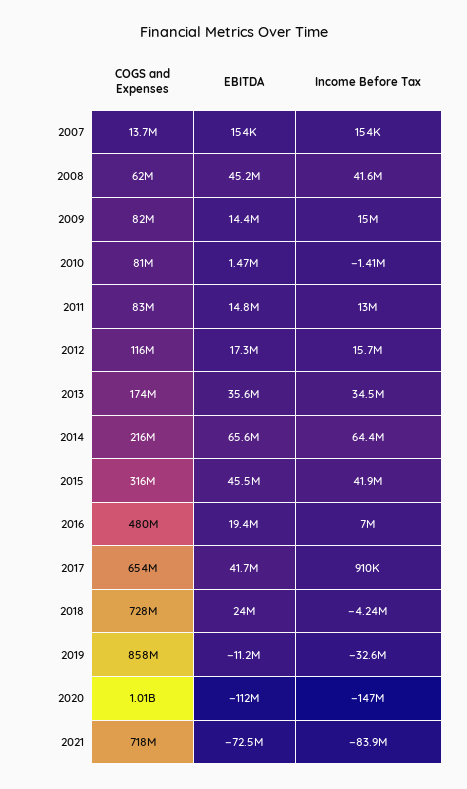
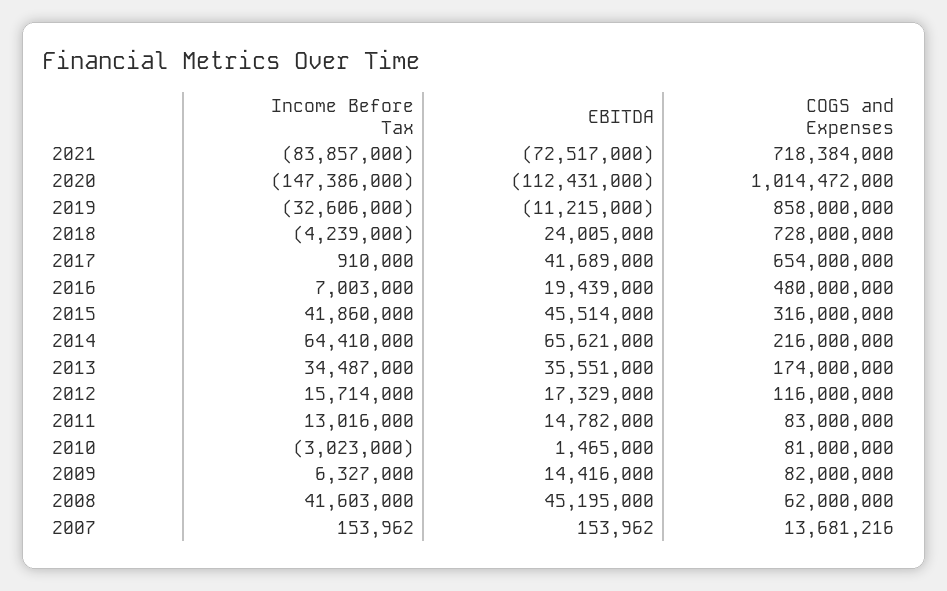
Income Before Tax, 2009: 15000000 -> 6327000
Income Before Tax, 2010: -1410000 -> -3023000

